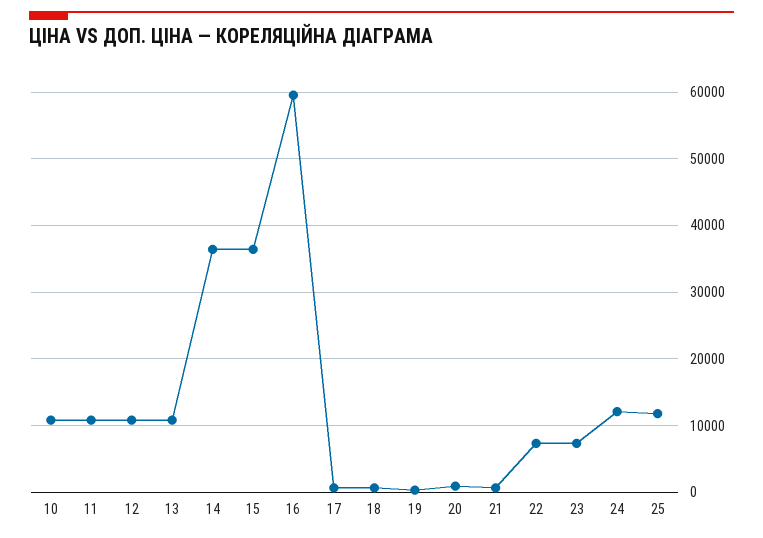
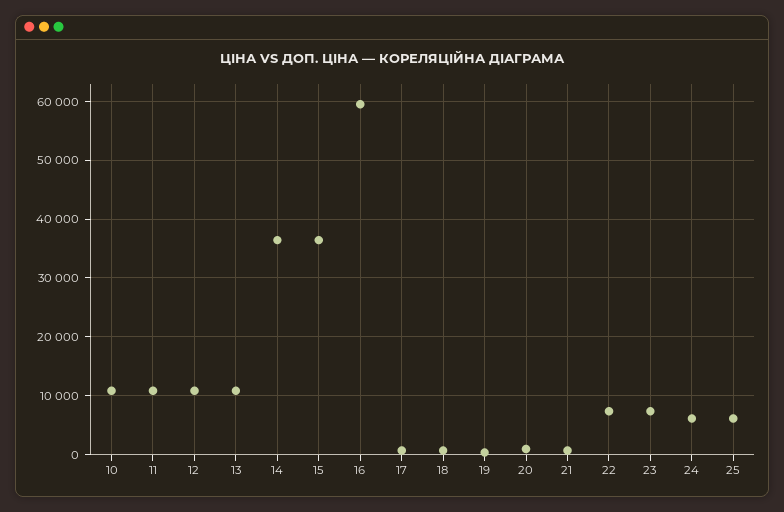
24: 12000 -> 6000
25: 12000 -> 6000

